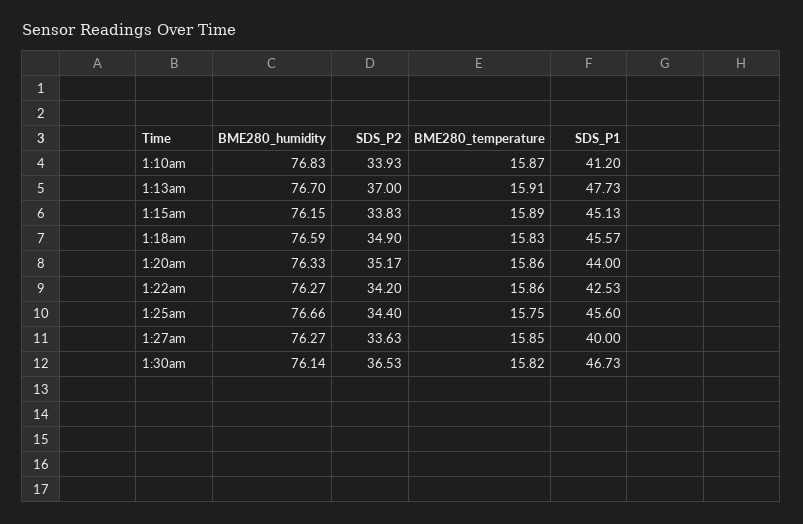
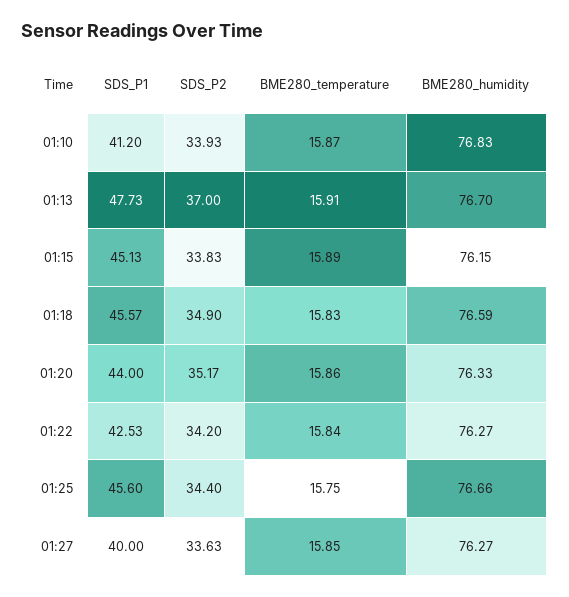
BME280_temperature, 1:22am: 15.86 -> 15.84
BME280_humidity, 1:30am: 76.14 -> none
SDS_P2, 1:30am: 36.53 -> none
BME280_temperature, 1:30am: 15.82 -> none
SDS_P1, 1:30am: 46.73 -> none

